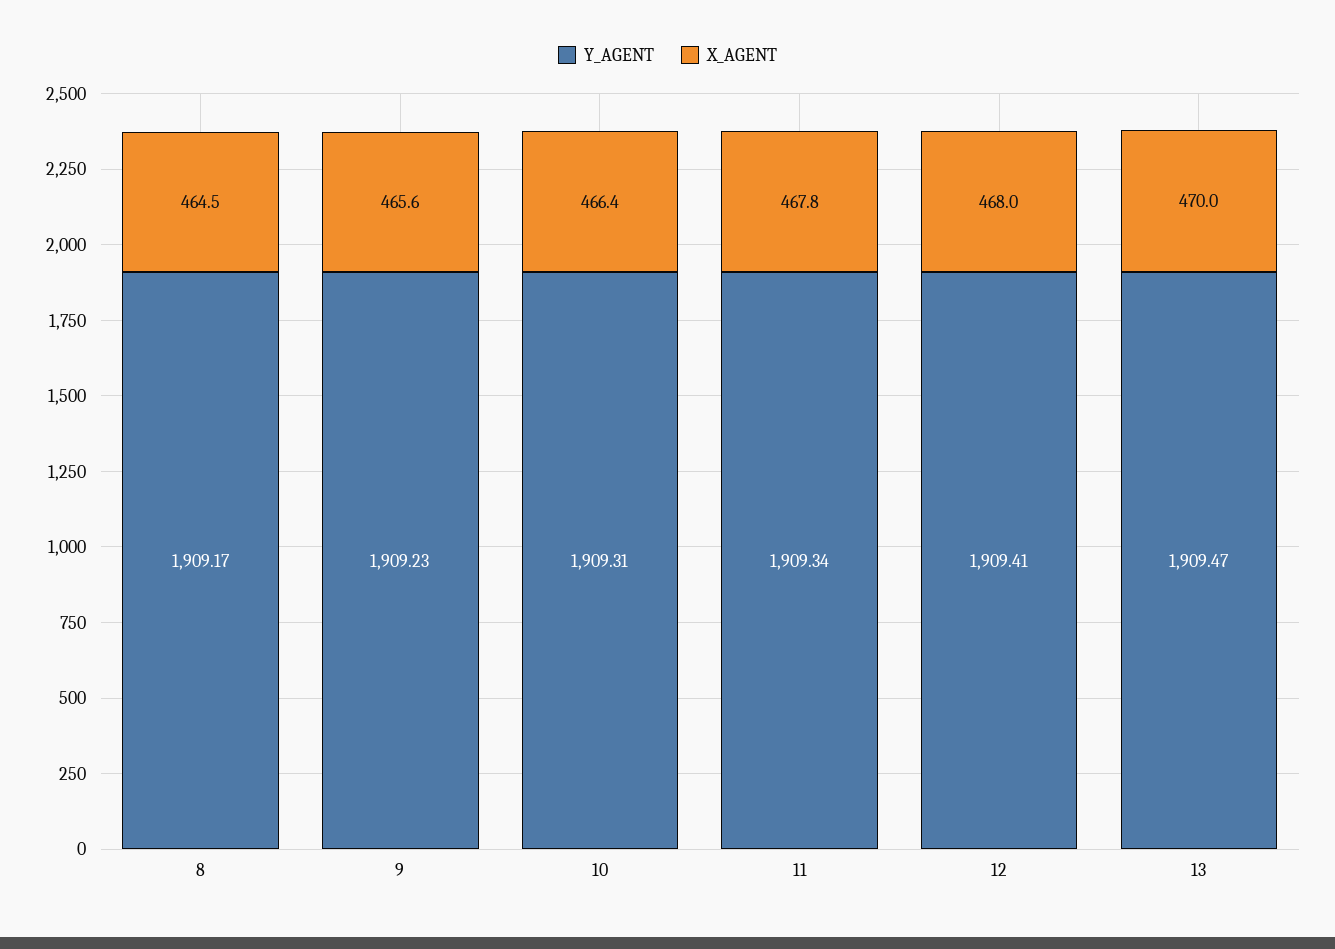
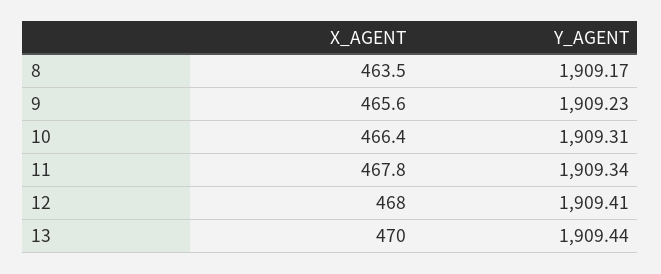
X_AGENT, 8: 464.5 -> 463.5
Y_AGENT, 13: 1909.47 -> 1909.44

